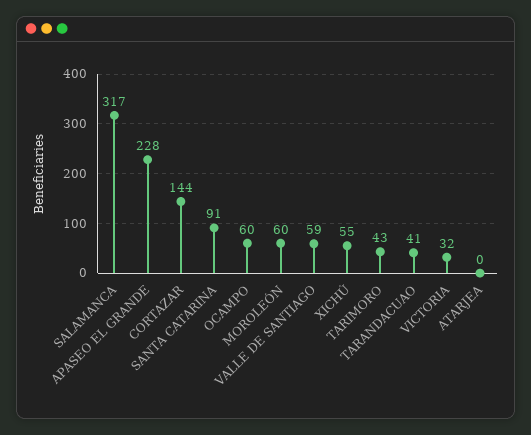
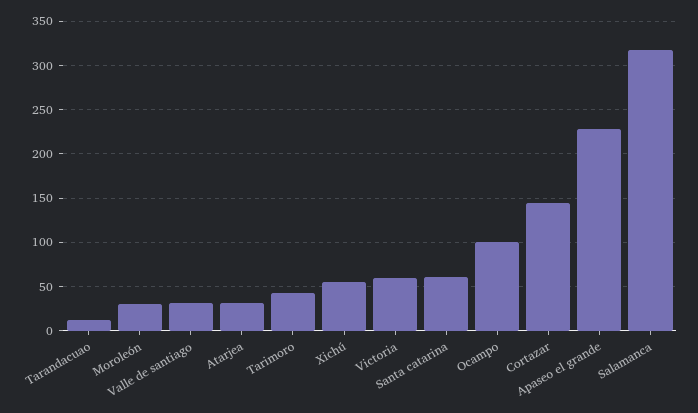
SANTA CATARINA: 91 -> 60
OCAMPO: 60 -> 100
MOROLEÓN: 60 -> 30
VALLE DE SANTIAGO: 59 -> 30
TARANDACUAO: 41 -> 10
VICTORIA: 32 -> 60
ATARJEA: 0 -> 30

